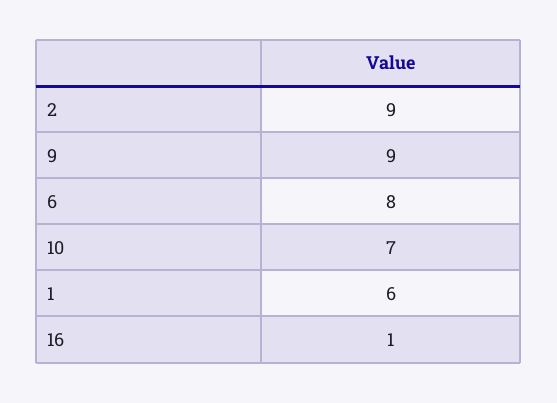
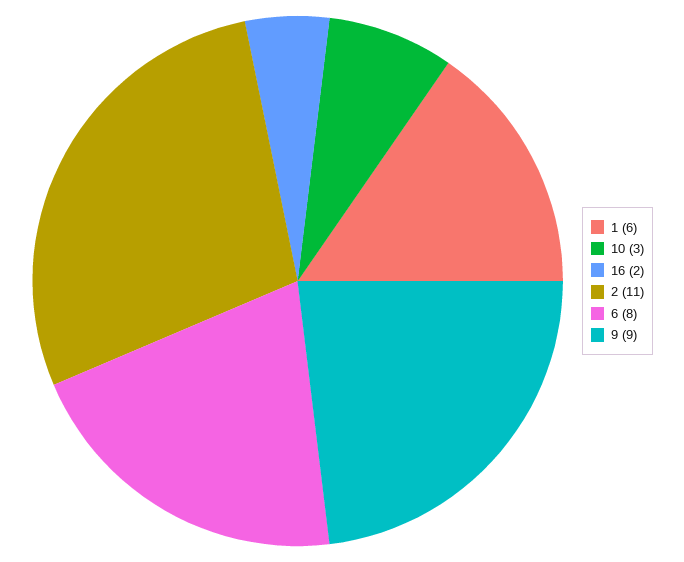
2: 9 -> 11
10: 7 -> 3
16: 1 -> 2

